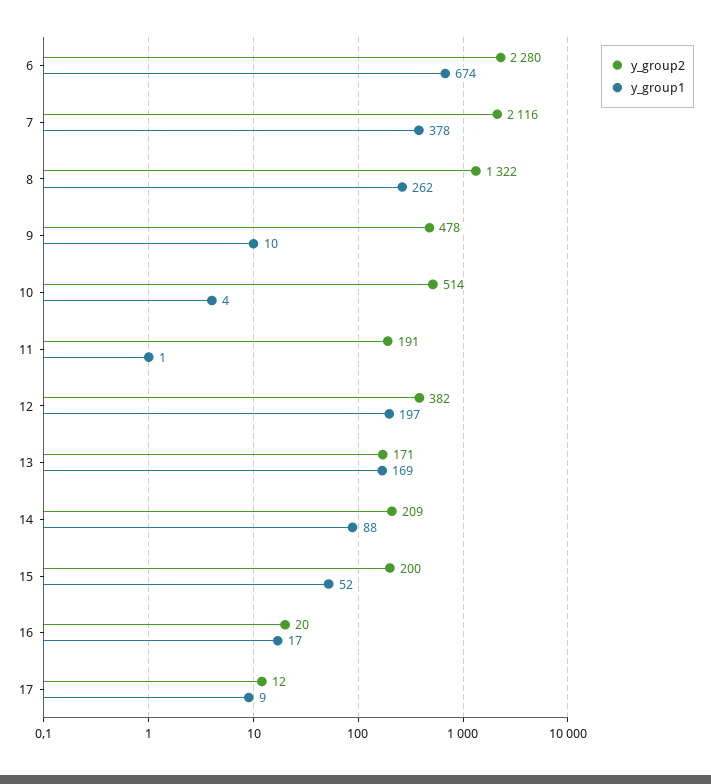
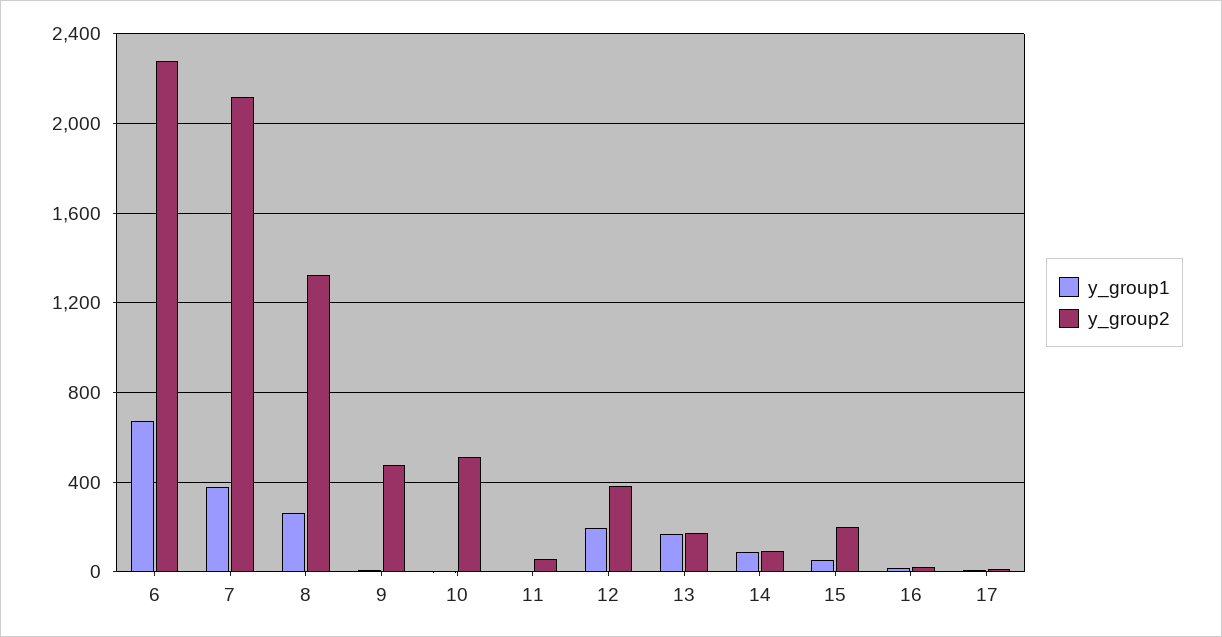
y_group2, 11: 191 -> 50
y_group2, 14: 209 -> 100

